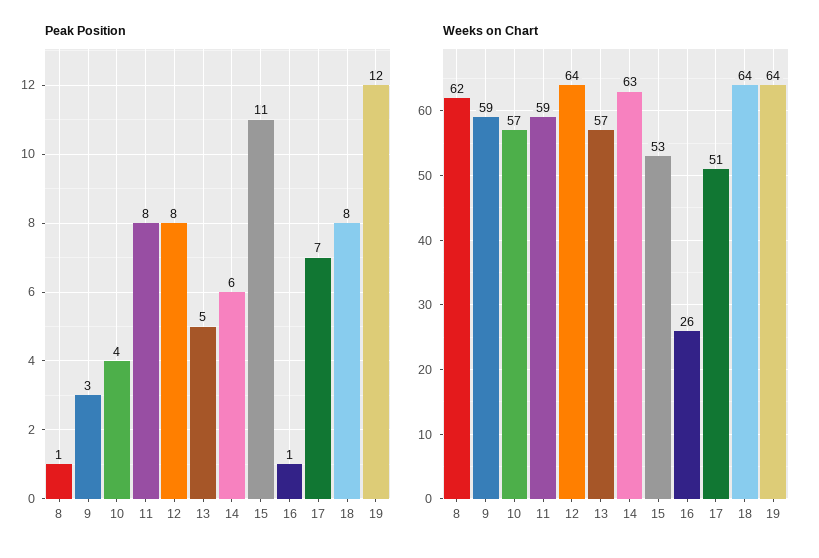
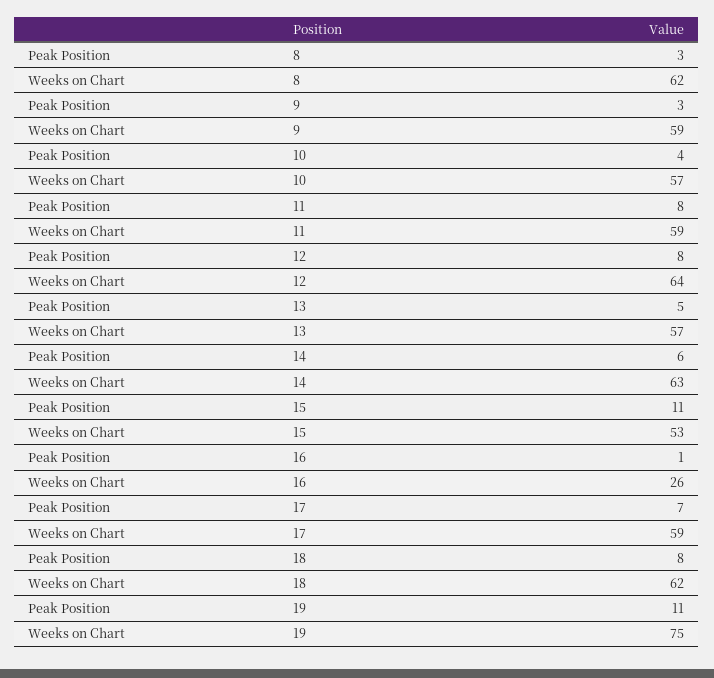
Peak Position, 8: 1 -> 3
Peak Position, 19: 12 -> 11
Weeks on Chart, 17: 51 -> 59
Weeks on Chart, 18: 64 -> 62
Weeks on Chart, 19: 64 -> 75

